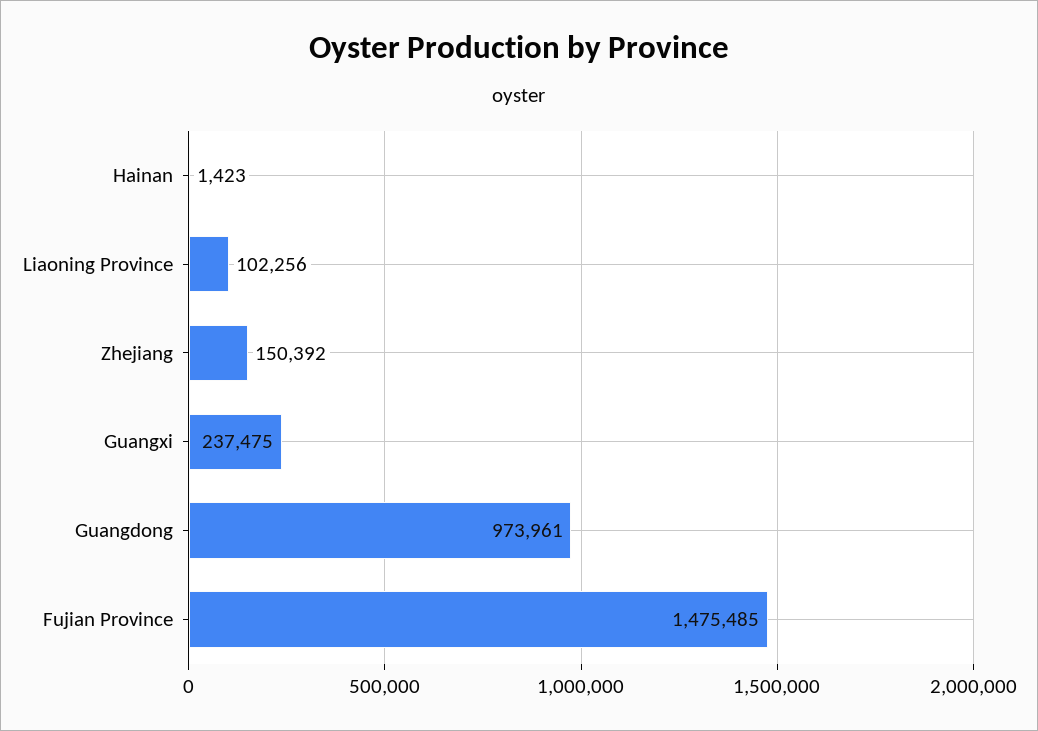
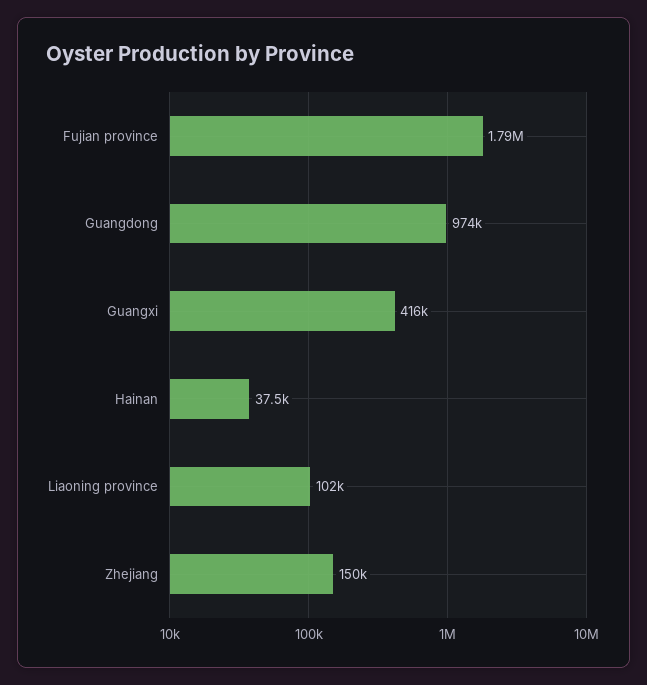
Hainan: 1423 -> 37500
Guangxi: 237475 -> 416000
Fujian Province: 1475485 -> 1790000

